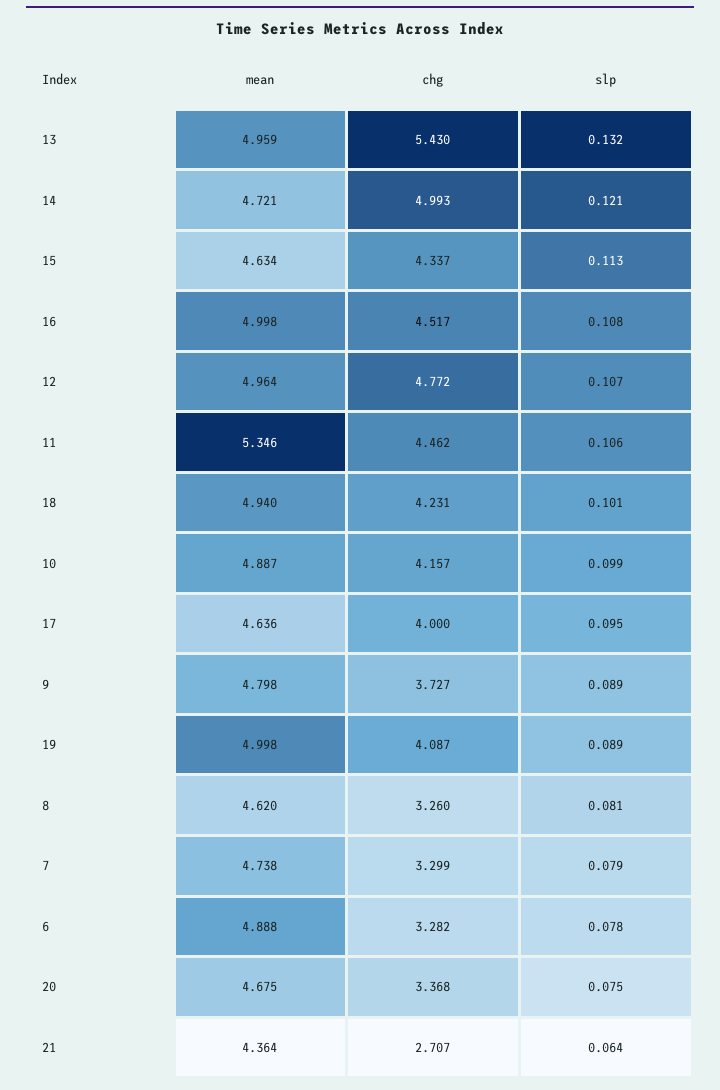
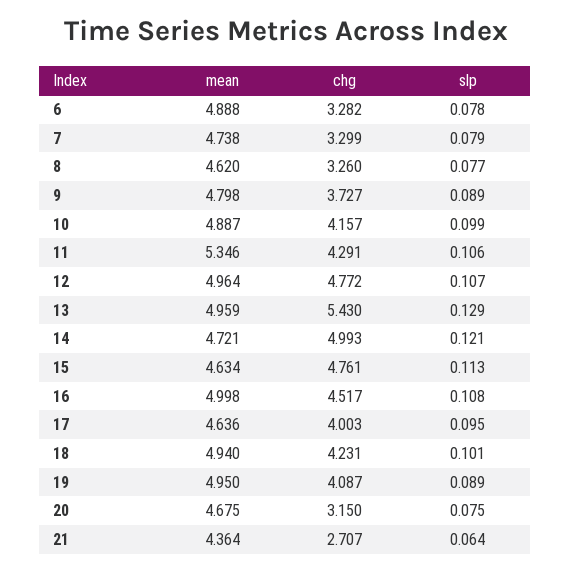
slp, 13: 0.132 -> 0.129
chg, 15: 4.337 -> 4.761
chg, 11: 4.462 -> 4.291
chg, 17: 4 -> 4.003
mean, 19: 4.998 -> 4.95
slp, 8: 0.081 -> 0.077
chg, 20: 3.368 -> 3.15

